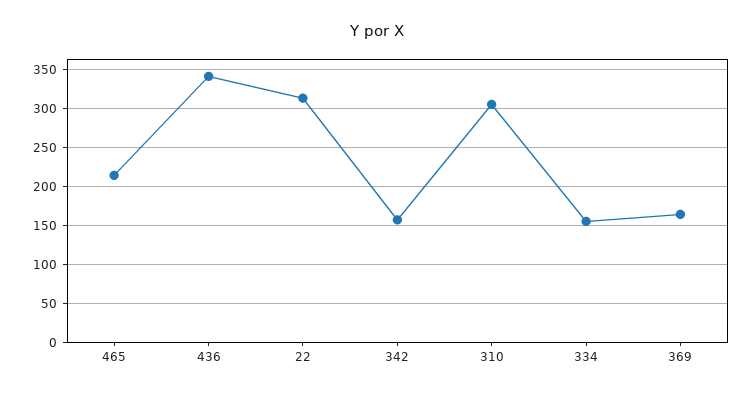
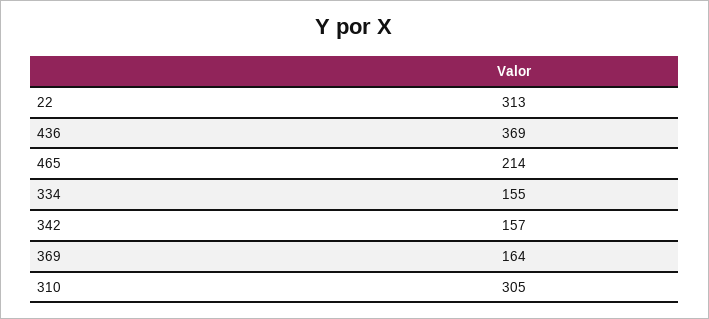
436: 340 -> 369

